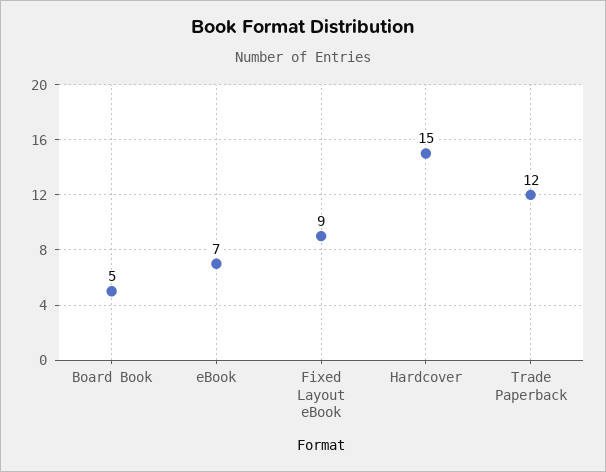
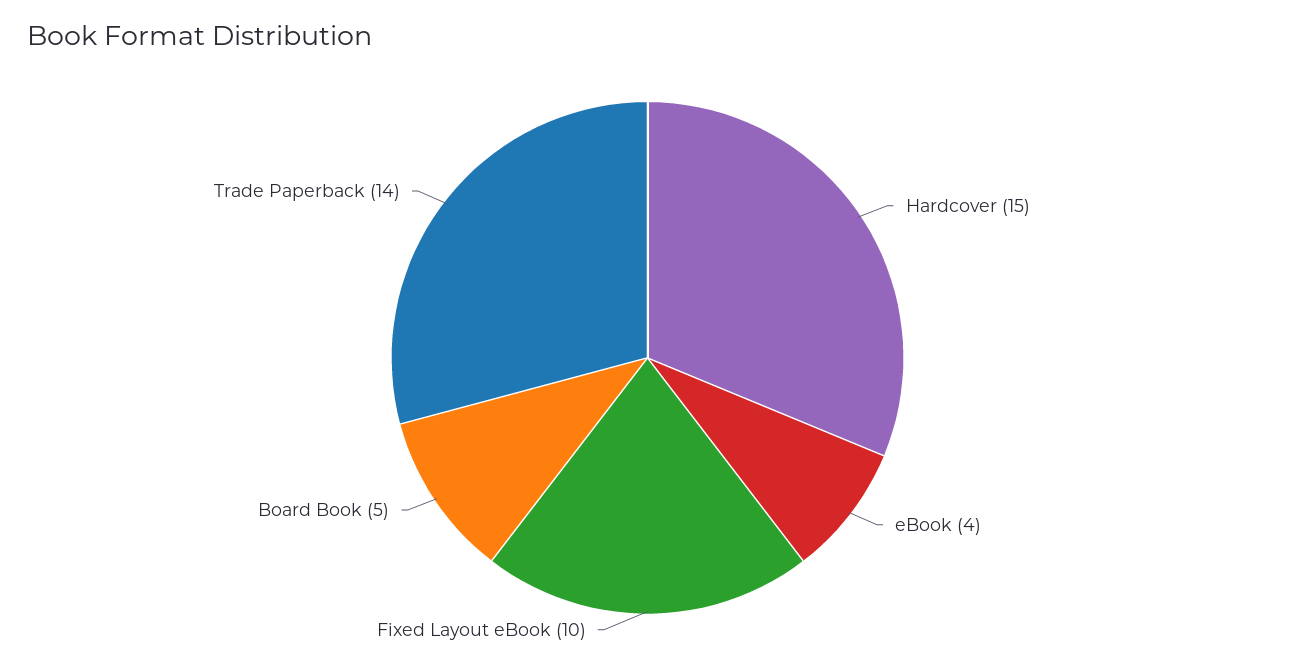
eBook: 7 -> 4
Fixed Layout eBook: 9 -> 10
Trade Paperback: 12 -> 14

